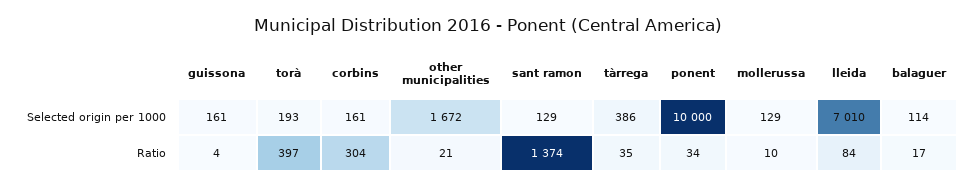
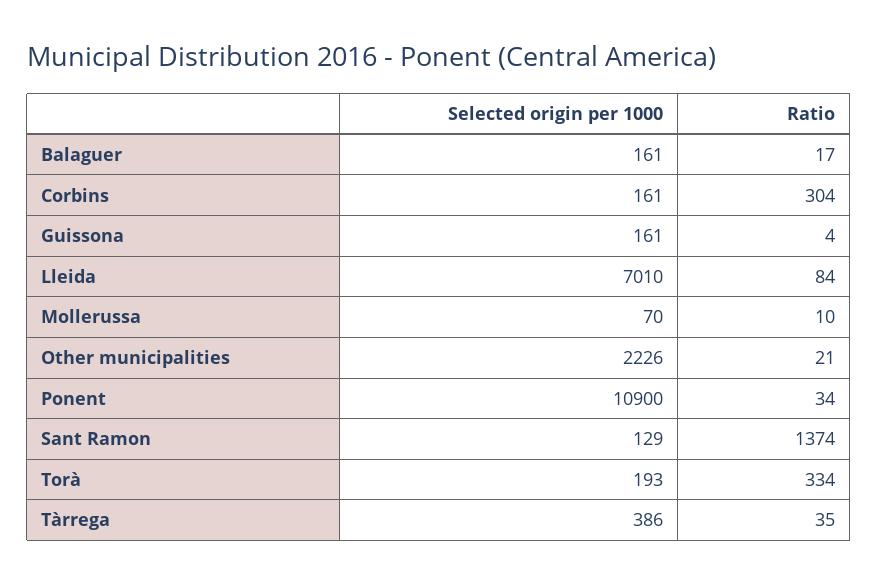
other municipalities, Selected origin per 1000: 1672 -> 2226
ponent, Selected origin per 1000: 10000 -> 10900
mollerussa, Selected origin per 1000: 129 -> 70
balaguer, Selected origin per 1000: 114 -> 161
torà, Ratio: 397 -> 334

